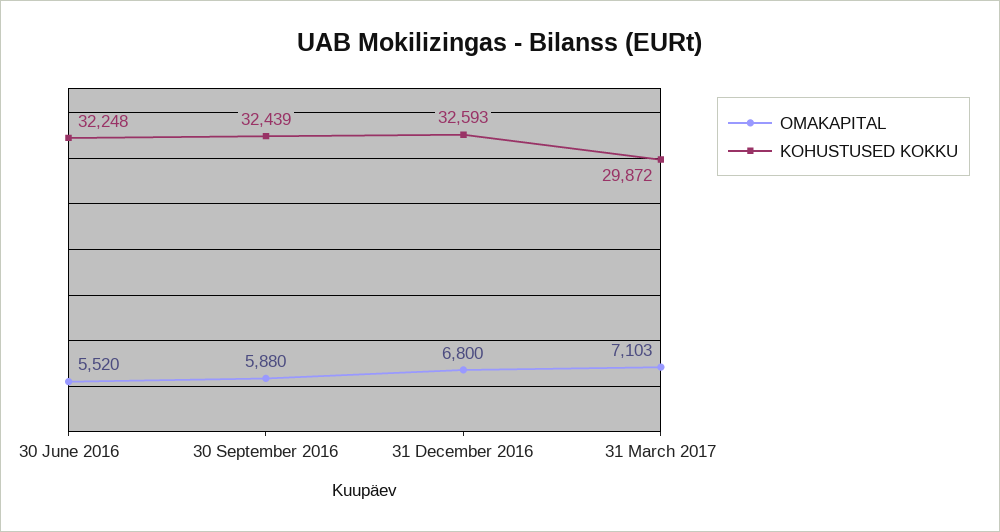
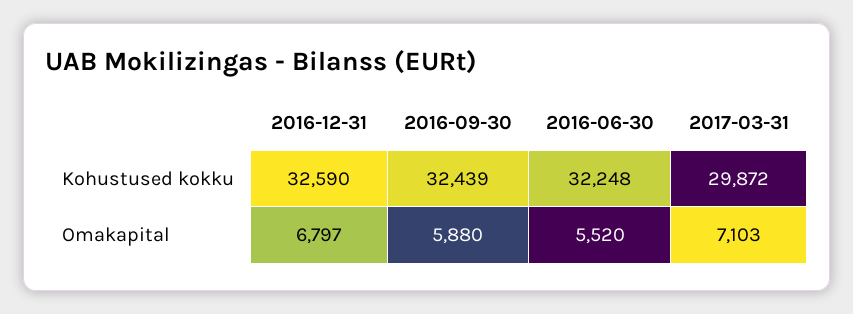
OMAKAPITAL, 31 December 2016: 6800 -> 6797
KOHUSTUSED KOKKU, 31 December 2016: 32593 -> 32590

